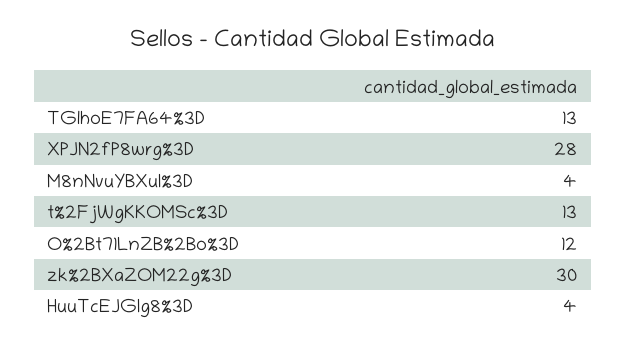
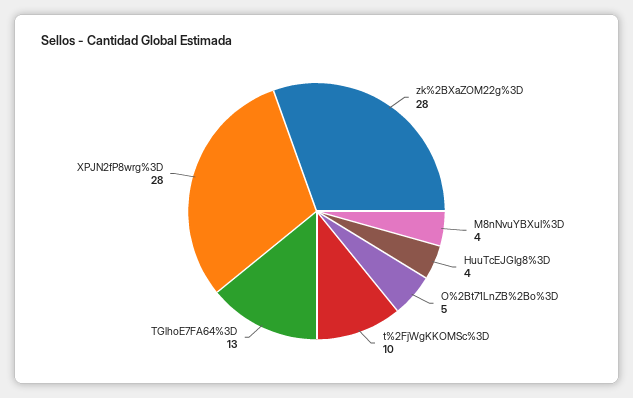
t%2FjWgKKOMSc%3D: 13 -> 10
O%2Bt71LnZB%2Bo%3D: 12 -> 5
zk%2BXaZOM22g%3D: 30 -> 28

